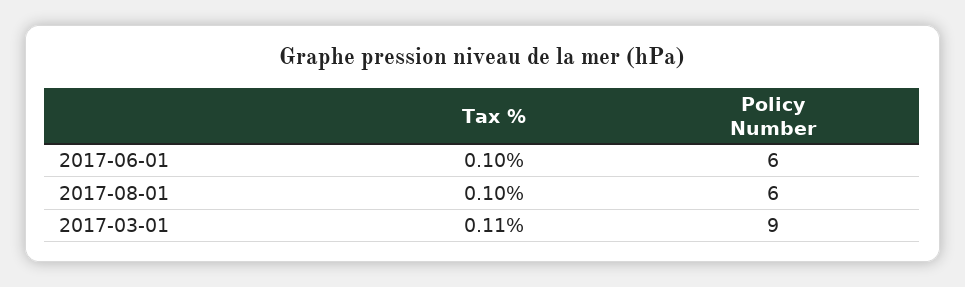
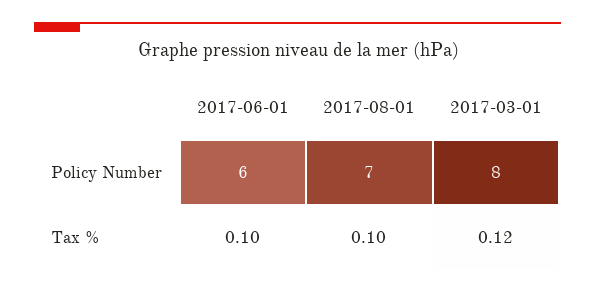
Policy Number, 2017-08-01: 6 -> 7
Tax %, 2017-03-01: 0.11 -> 0.12
Policy Number, 2017-03-01: 9 -> 8

